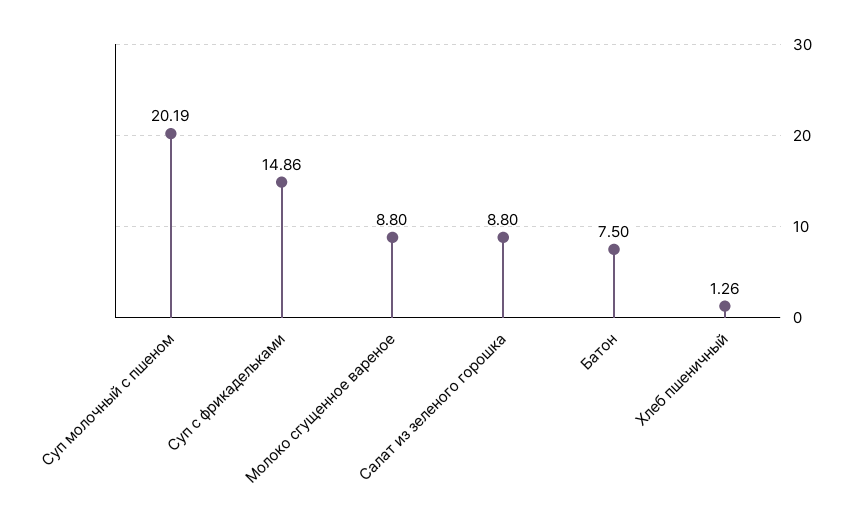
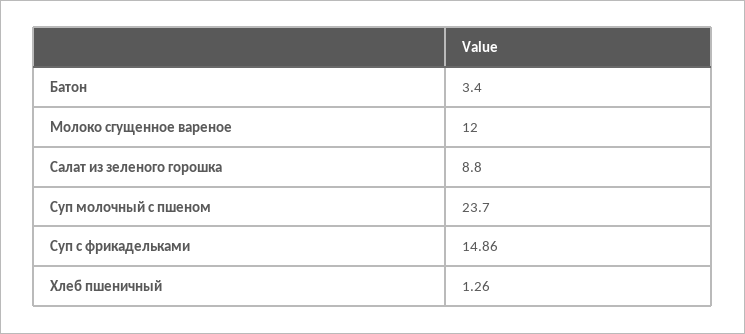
Суп молочный с пшеном: 20.19 -> 23.7
Молоко сгущенное вареное: 8.8 -> 12
Батон: 7.5 -> 3.4

